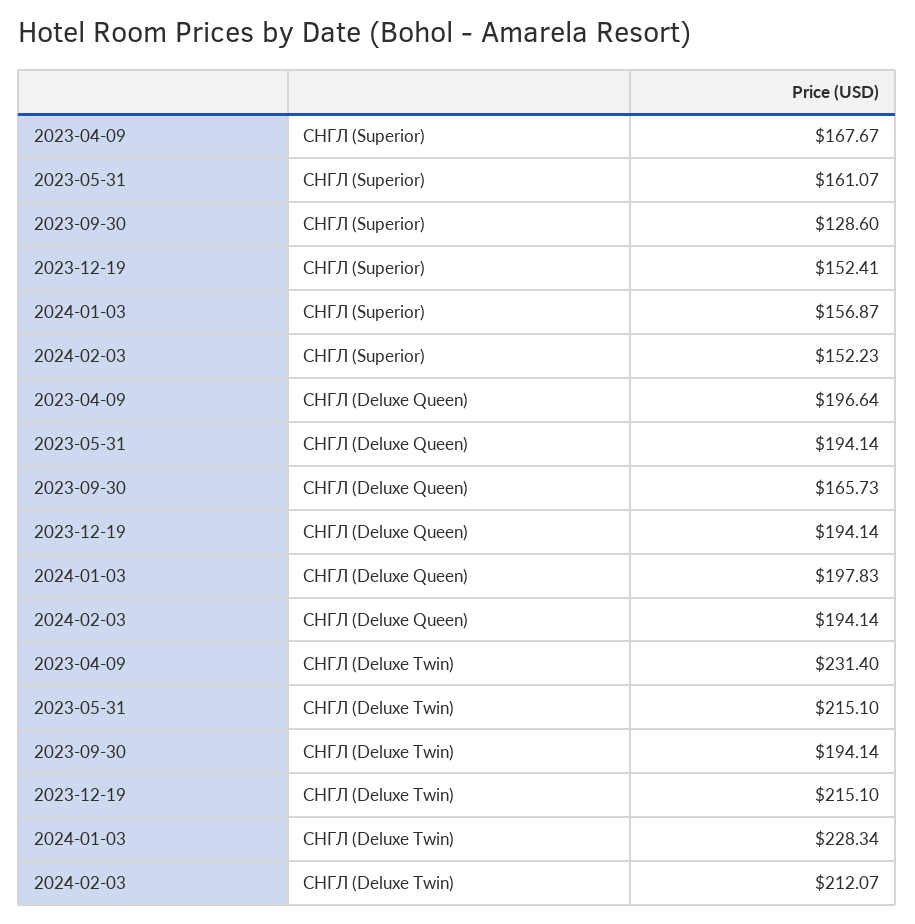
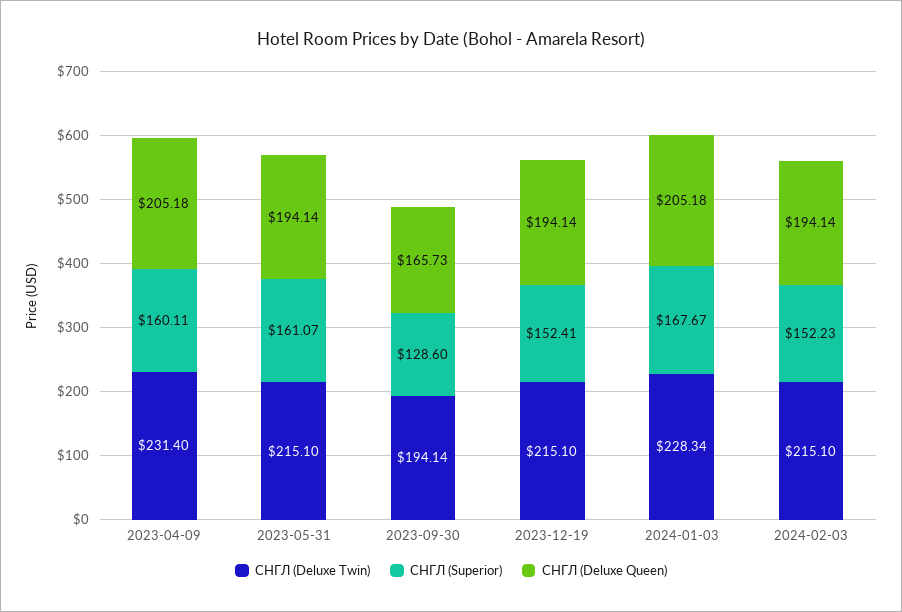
СНГЛ (Superior), 2023-04-09: 167.67 -> 160.11
СНГЛ (Superior), 2024-01-03: 156.87 -> 167.67
СНГЛ (Deluxe Queen), 2023-04-09: 196.64 -> 205.18
СНГЛ (Deluxe Queen), 2024-01-03: 197.83 -> 205.18
СНГЛ (Deluxe Twin), 2024-02-03: 212.07 -> 215.1

